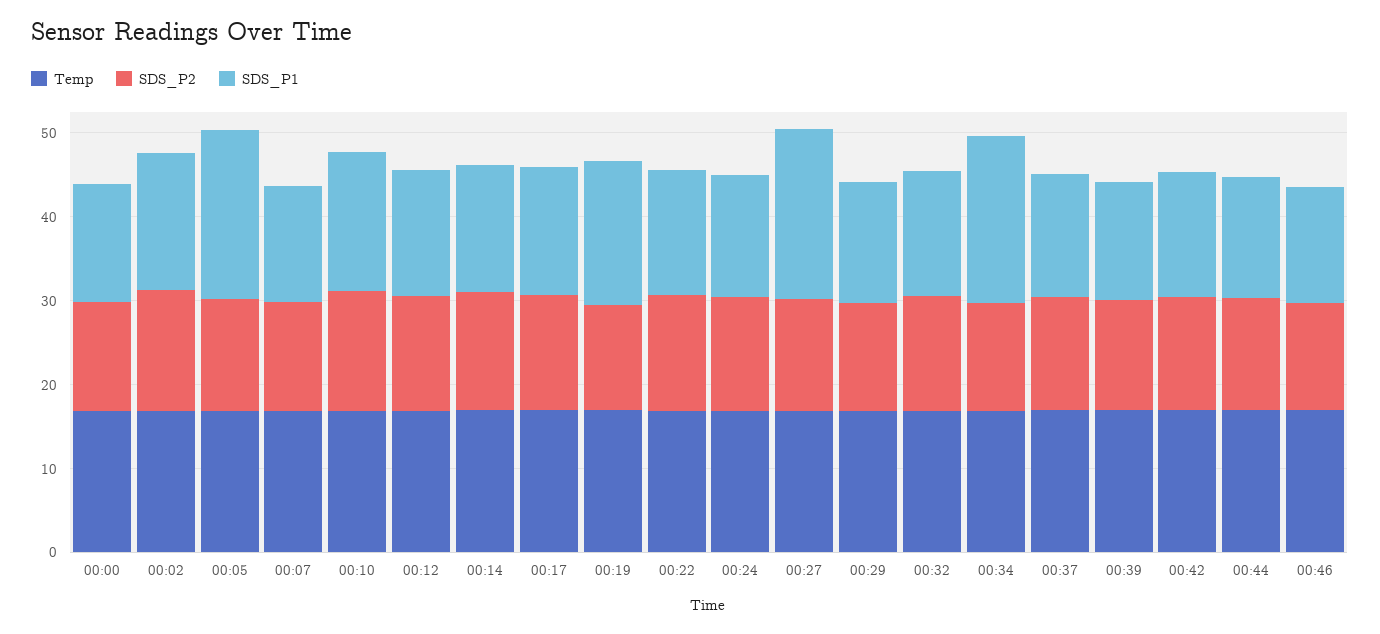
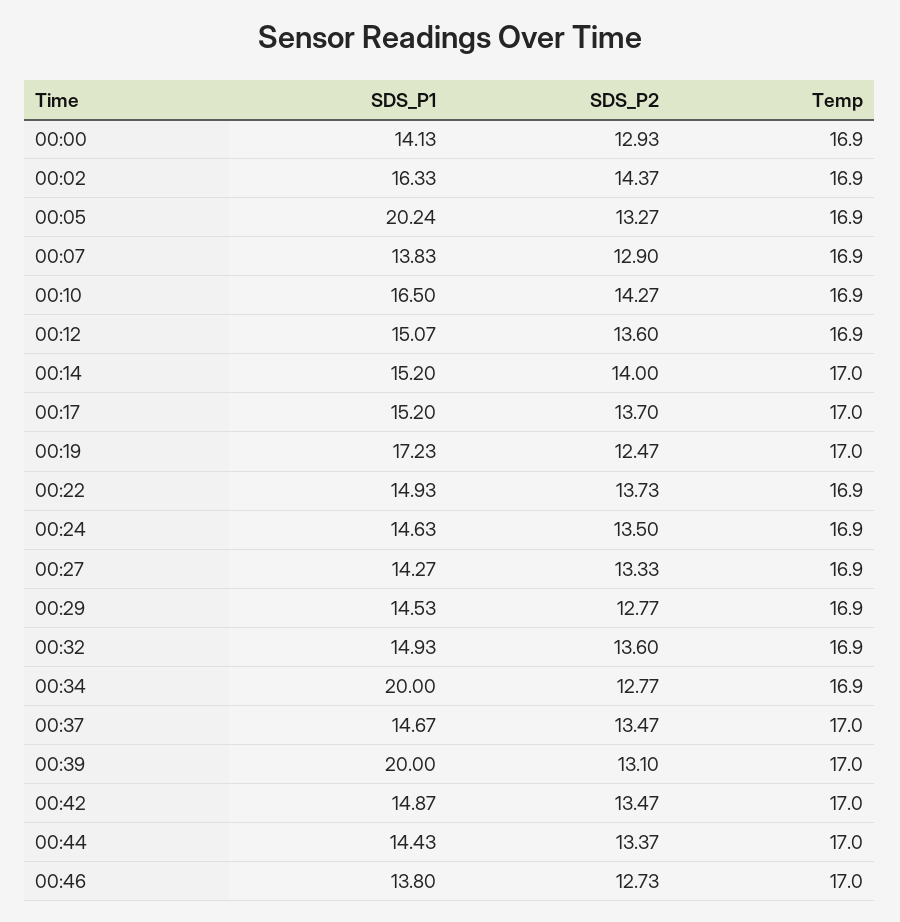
SDS_P1, 00:27: 20 -> 14.27
SDS_P1, 00:39: 14 -> 20

